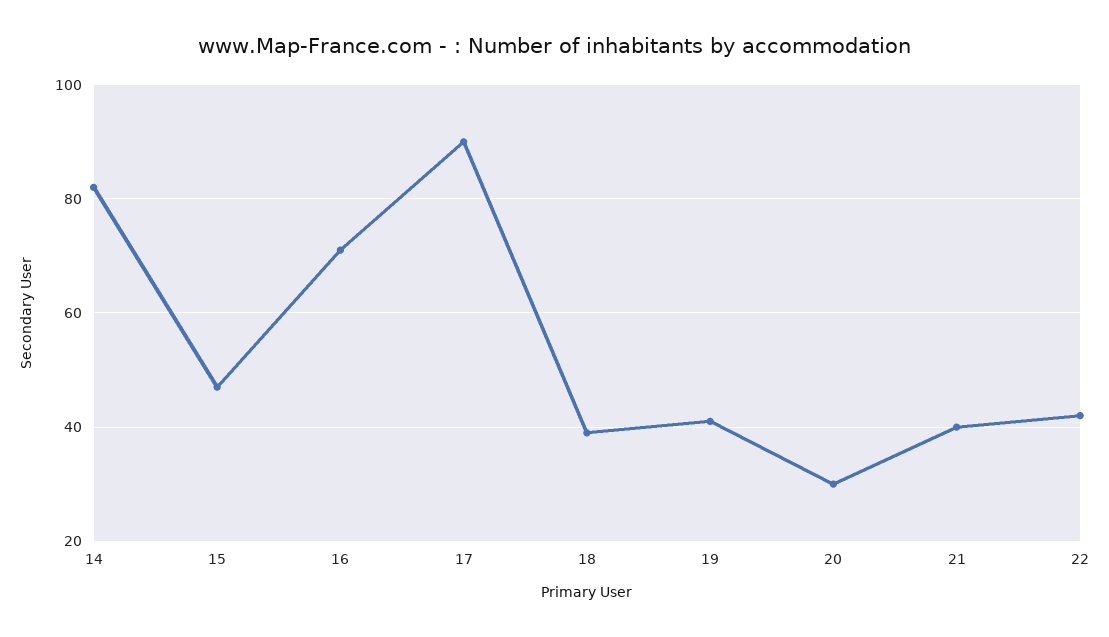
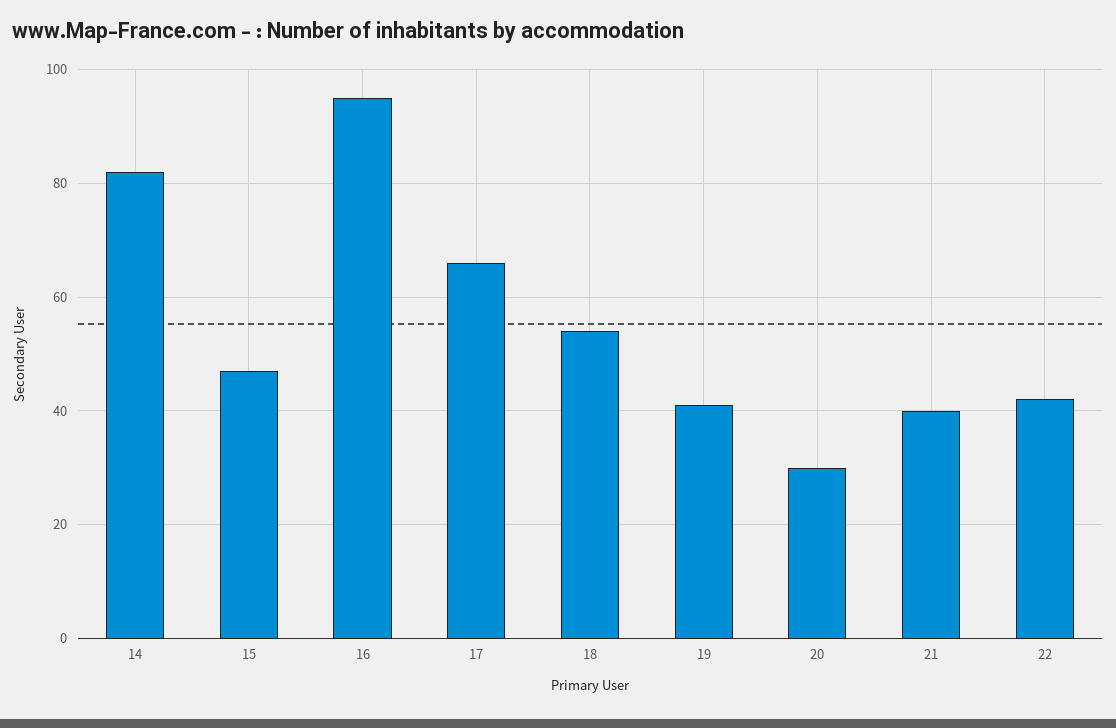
16: 70 -> 95
17: 90 -> 65
18: 40 -> 55

